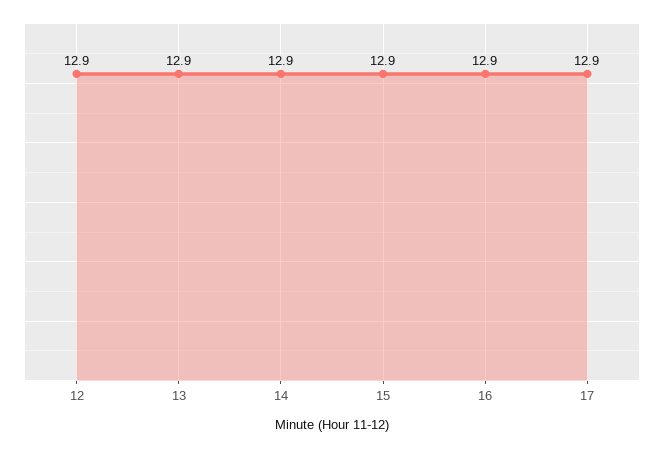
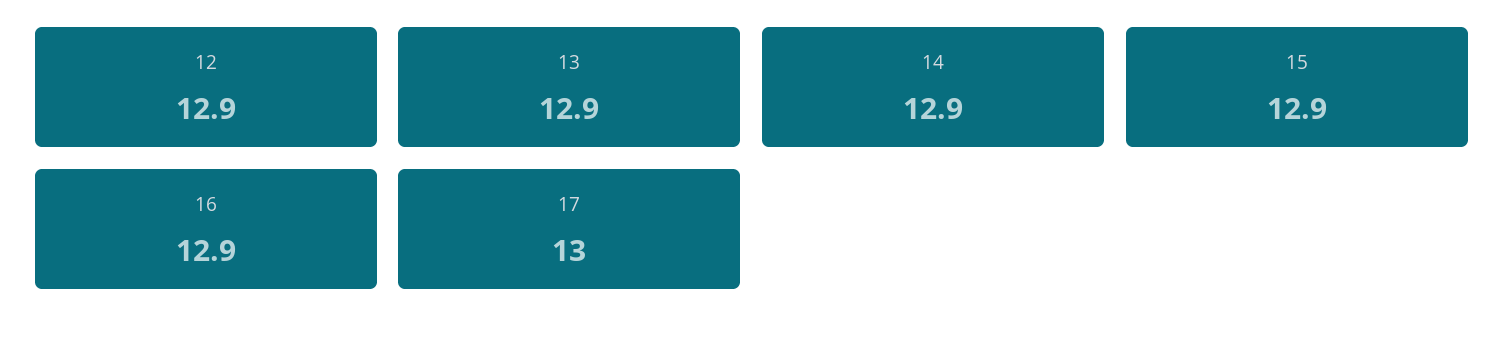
17: 12.9 -> 13

